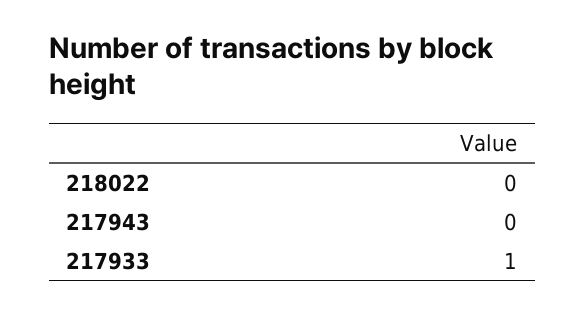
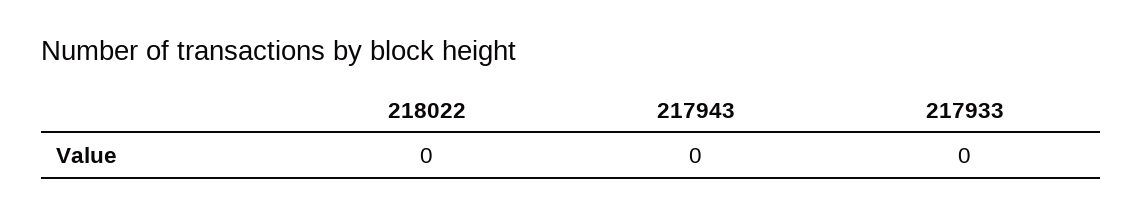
217933: 1 -> 0

